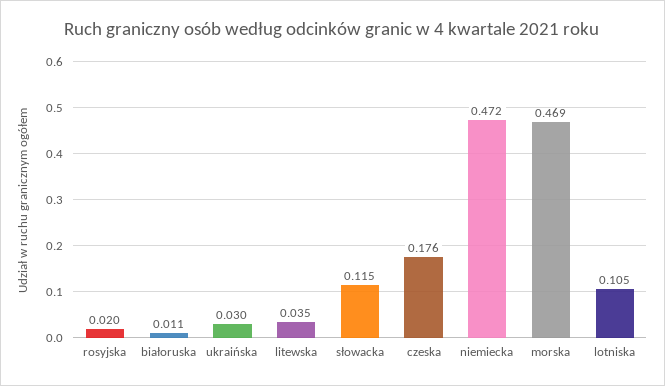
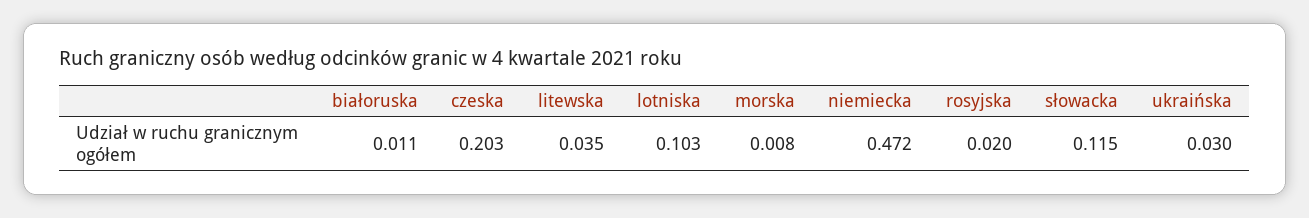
czeska: 0.176 -> 0.203
morska: 0.469 -> 0.008
lotniska: 0.105 -> 0.103

